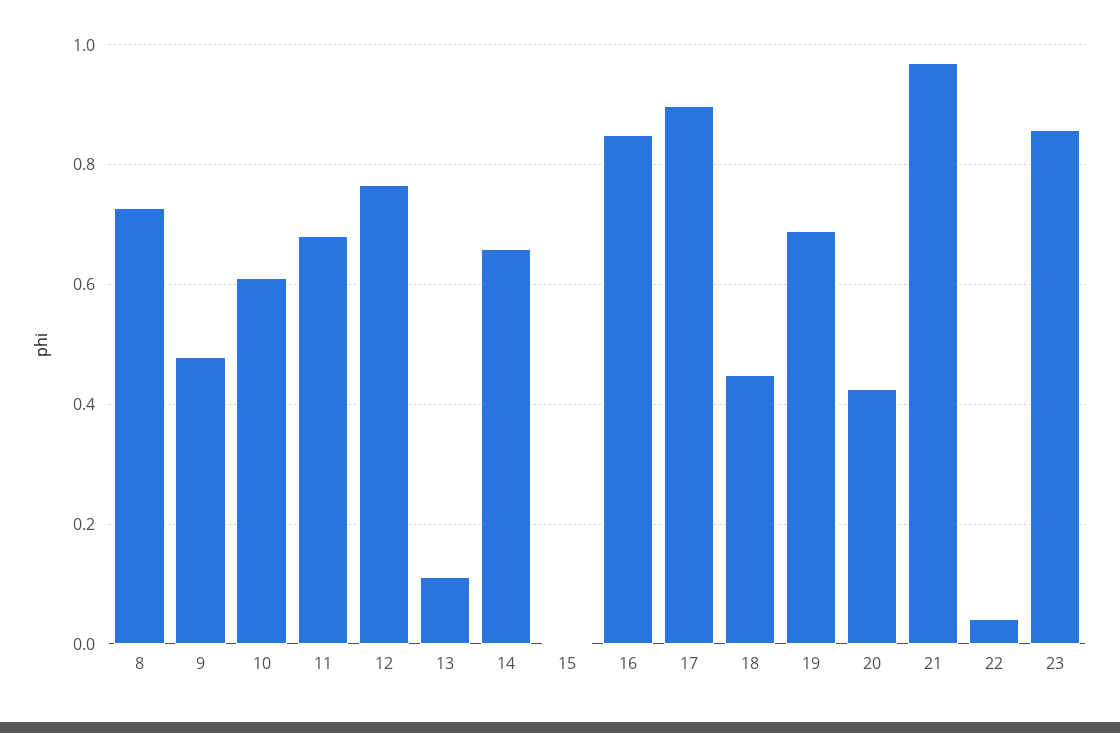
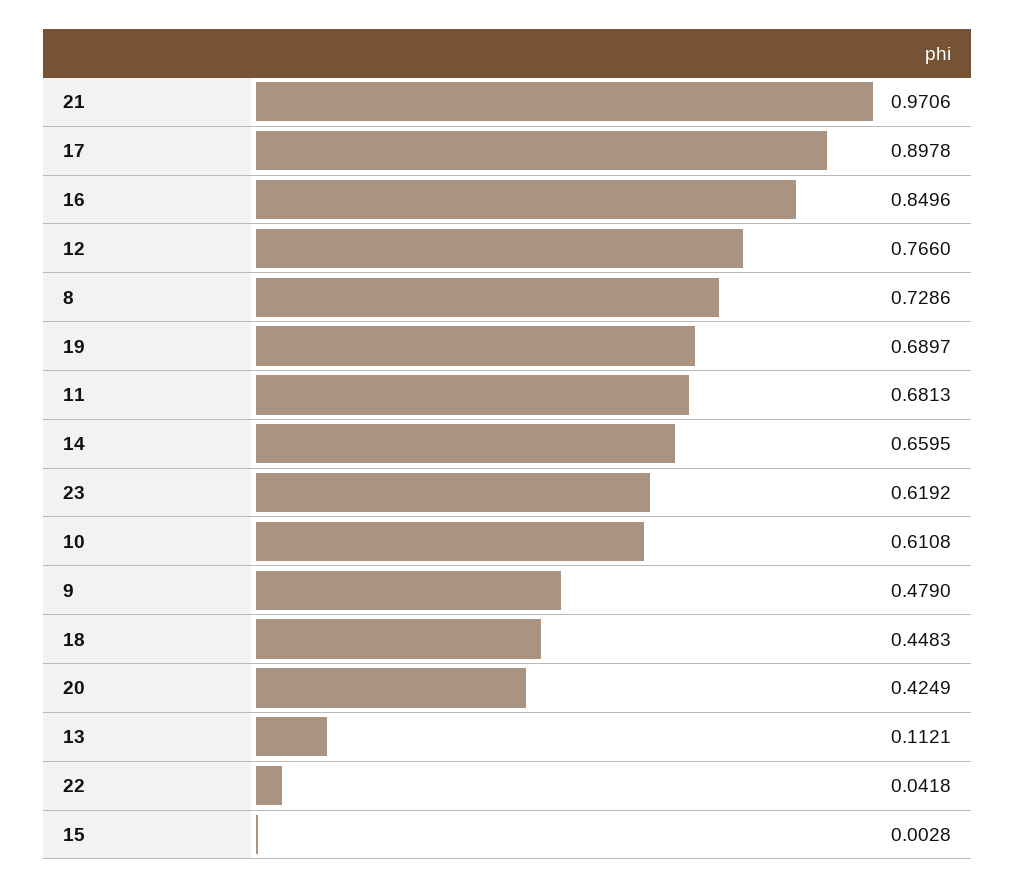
23: 0.86 -> 0.6192

